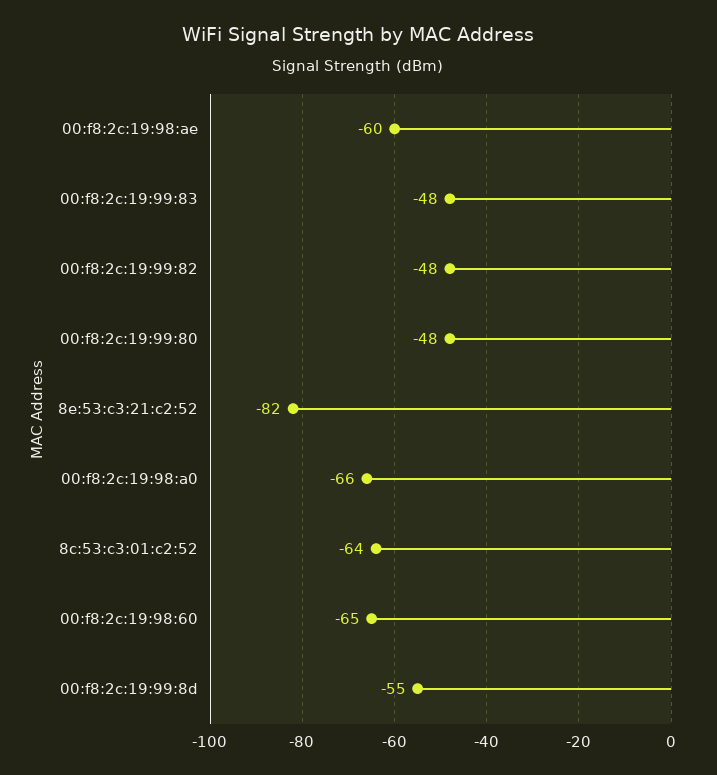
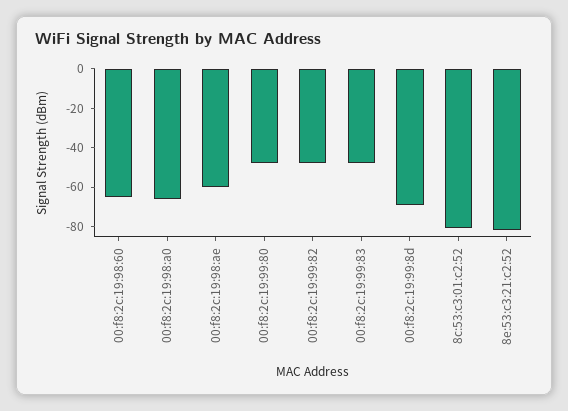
8c:53:c3:01:c2:52: -64 -> -80
00:f8:2c:19:99:8d: -55 -> -70

